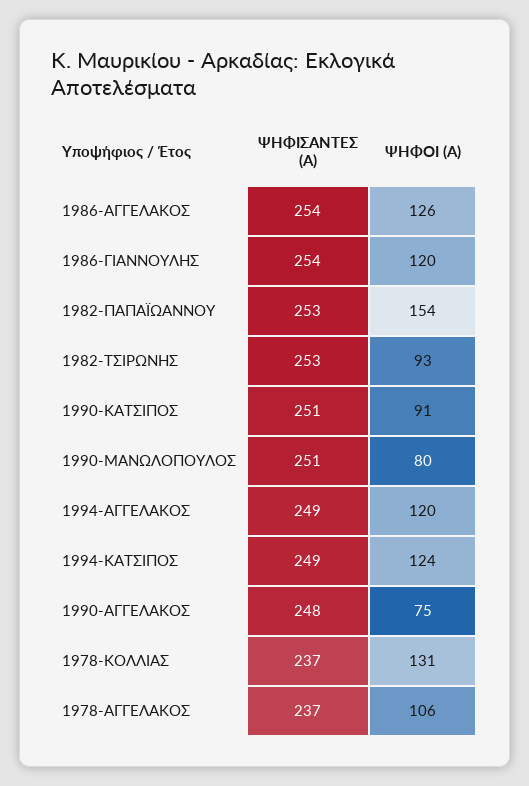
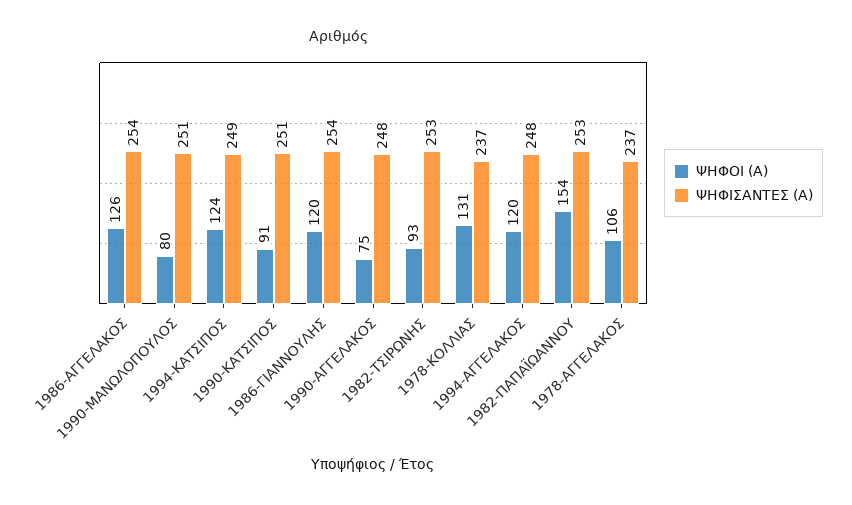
ΨΗΦΙΣΑΝΤΕΣ (Α), 1994-ΑΓΓΕΛΑΚΟΣ: 249 -> 248

